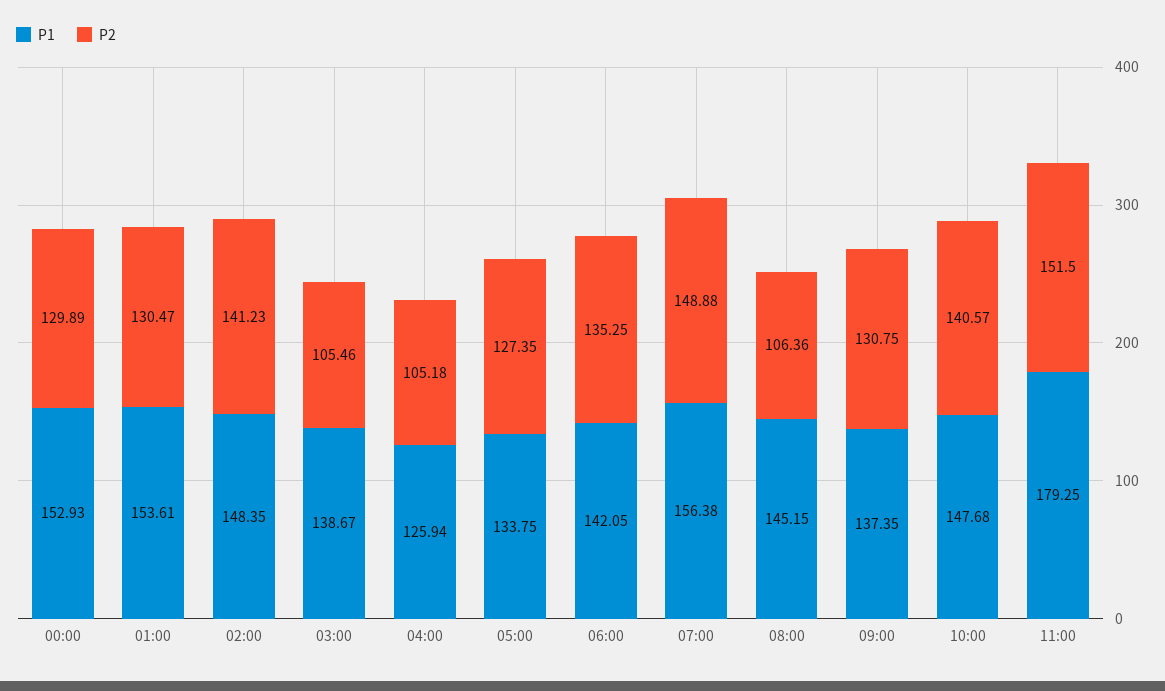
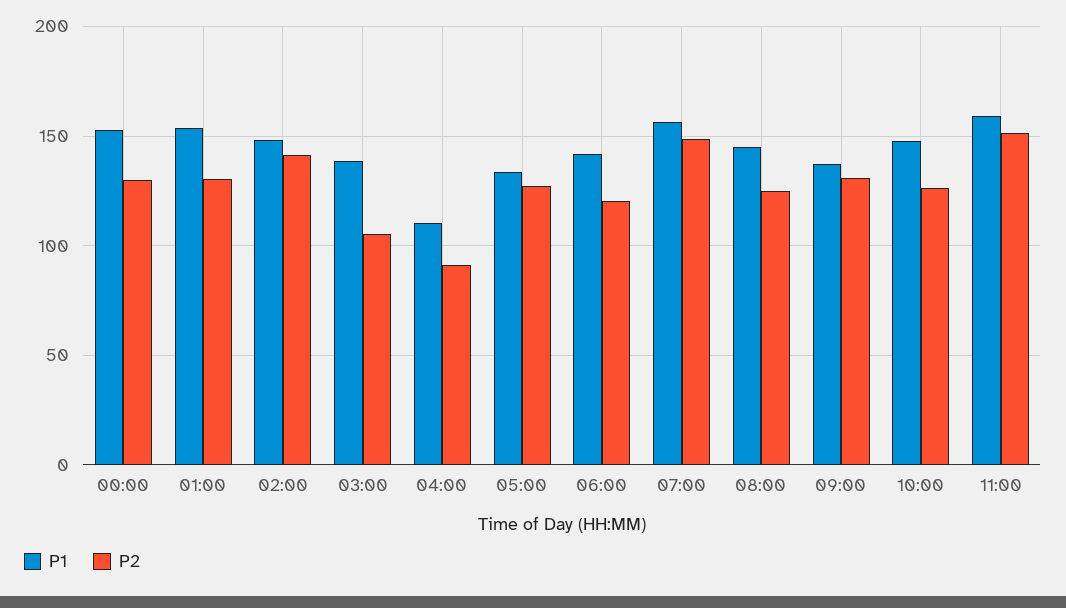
P1, 04:00: 125.94 -> 110
P2, 04:00: 105.18 -> 90
P2, 06:00: 135.25 -> 120
P2, 08:00: 106.36 -> 125
P2, 10:00: 140.57 -> 125
P1, 11:00: 179.25 -> 160

